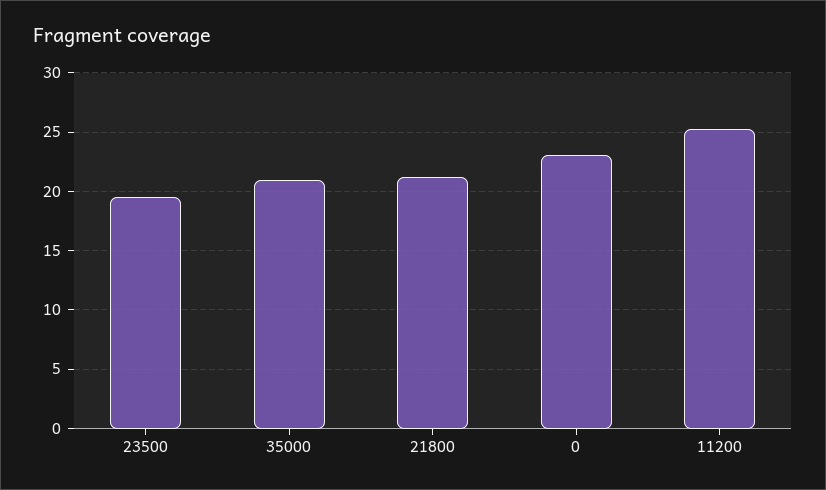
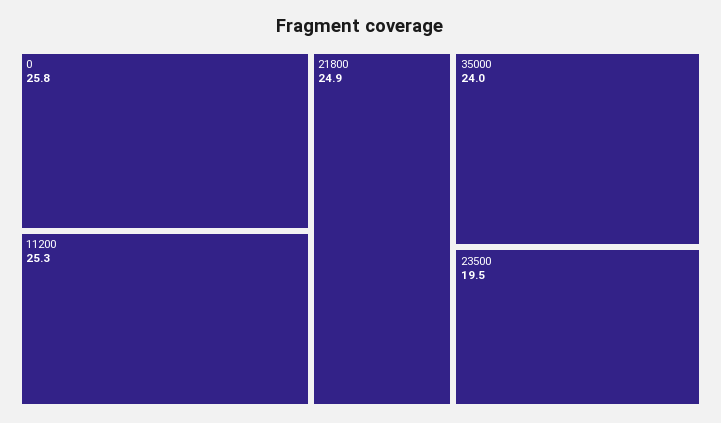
35000: 21 -> 24
21800: 21 -> 24.9
0: 23 -> 25.8

